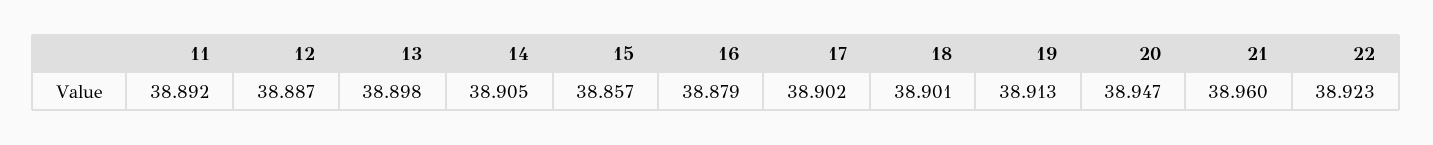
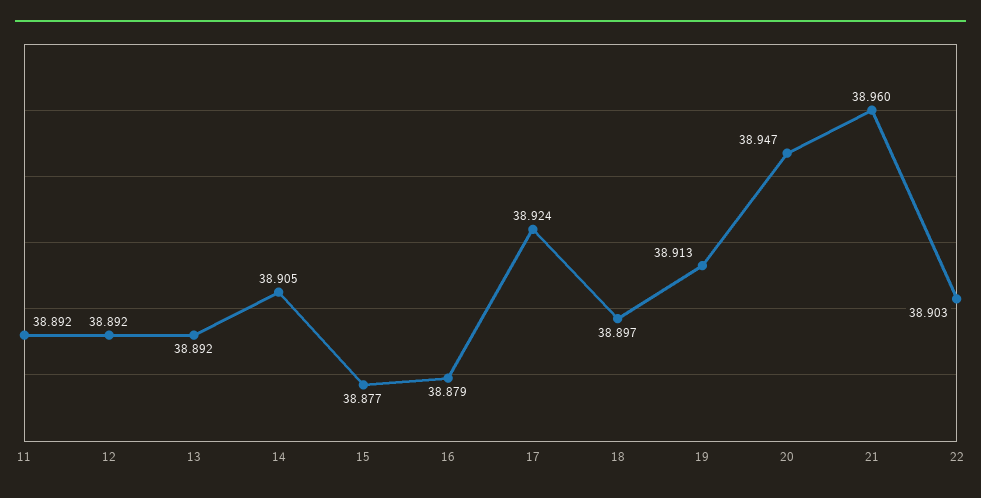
12: 38.887 -> 38.892
13: 38.898 -> 38.892
15: 38.857 -> 38.877
17: 38.902 -> 38.924
18: 38.901 -> 38.897
22: 38.923 -> 38.903

